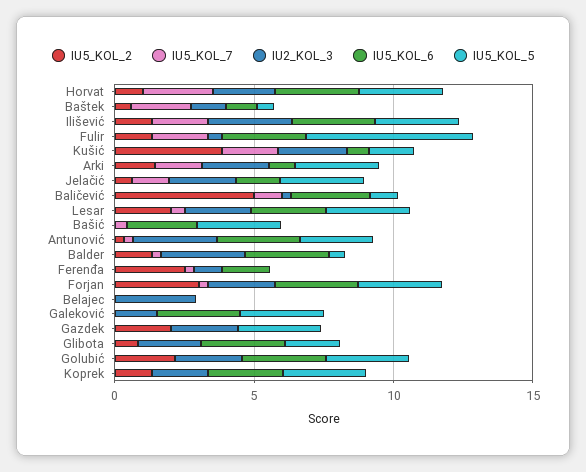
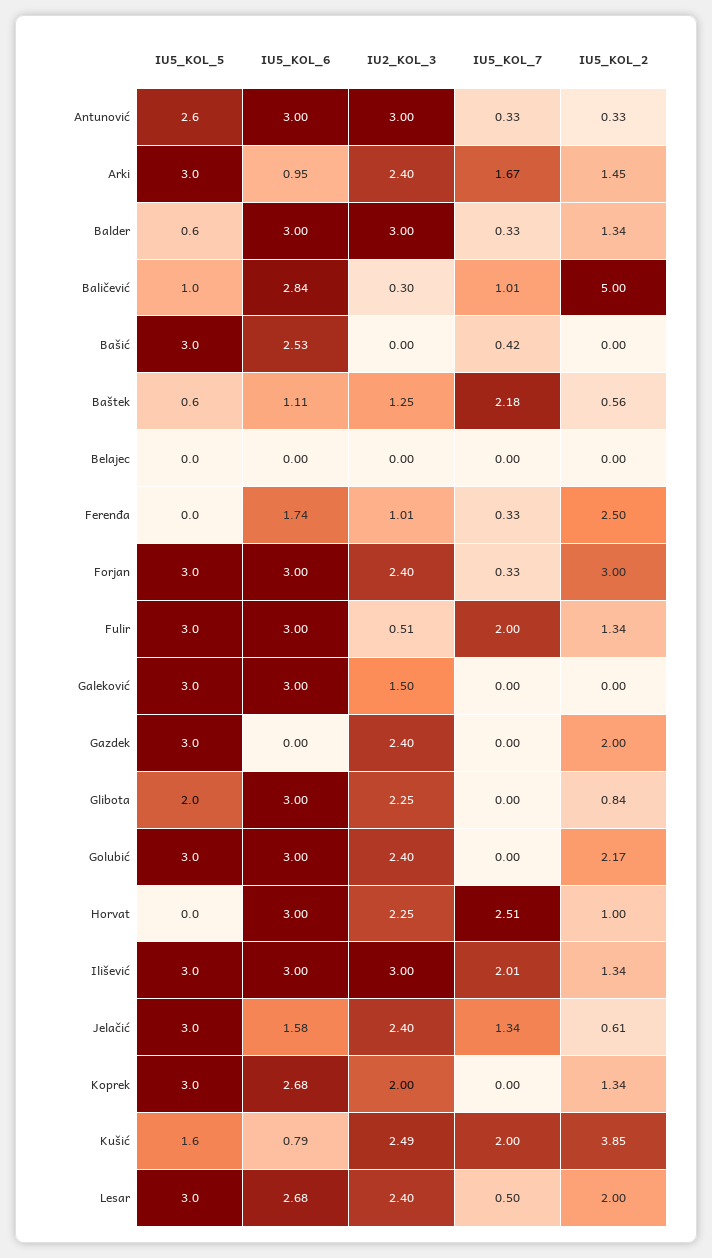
IU5_KOL_5, Horvat: 3 -> 0
IU5_KOL_5, Fulir: 6 -> 3
IU2_KOL_3, Belajec: 3 -> 0

